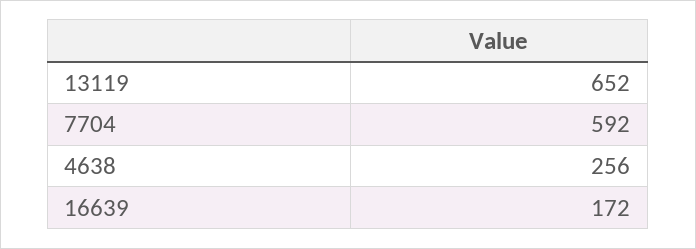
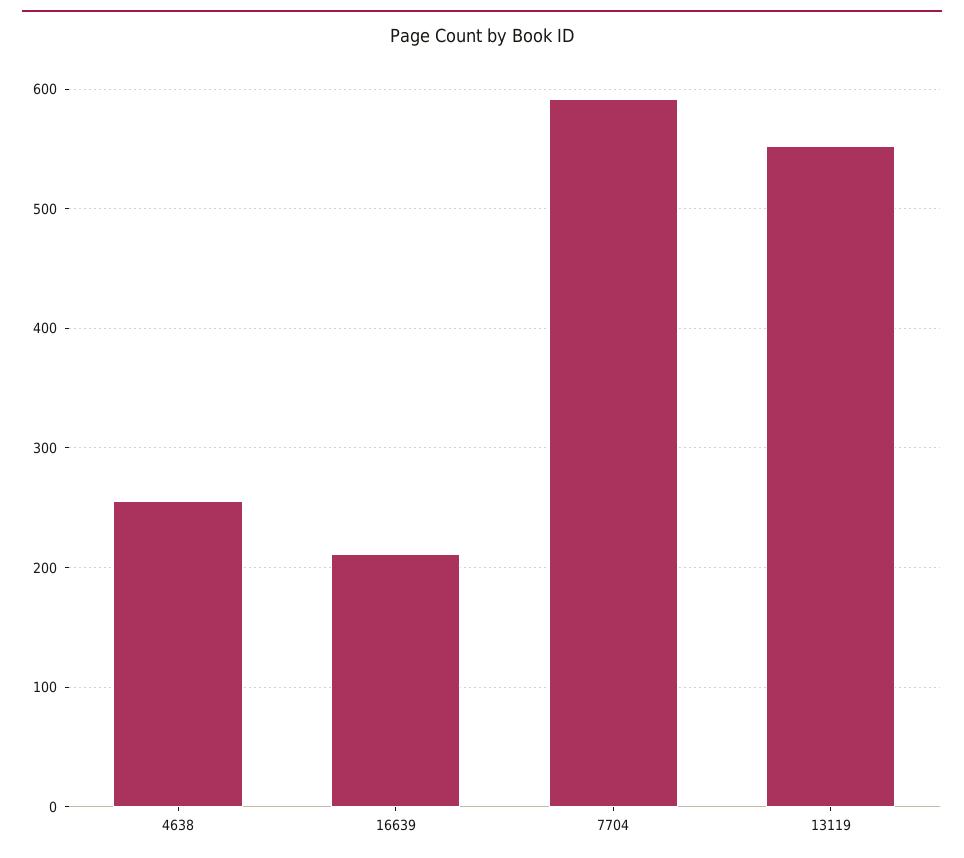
13119: 652 -> 550
16639: 172 -> 210

